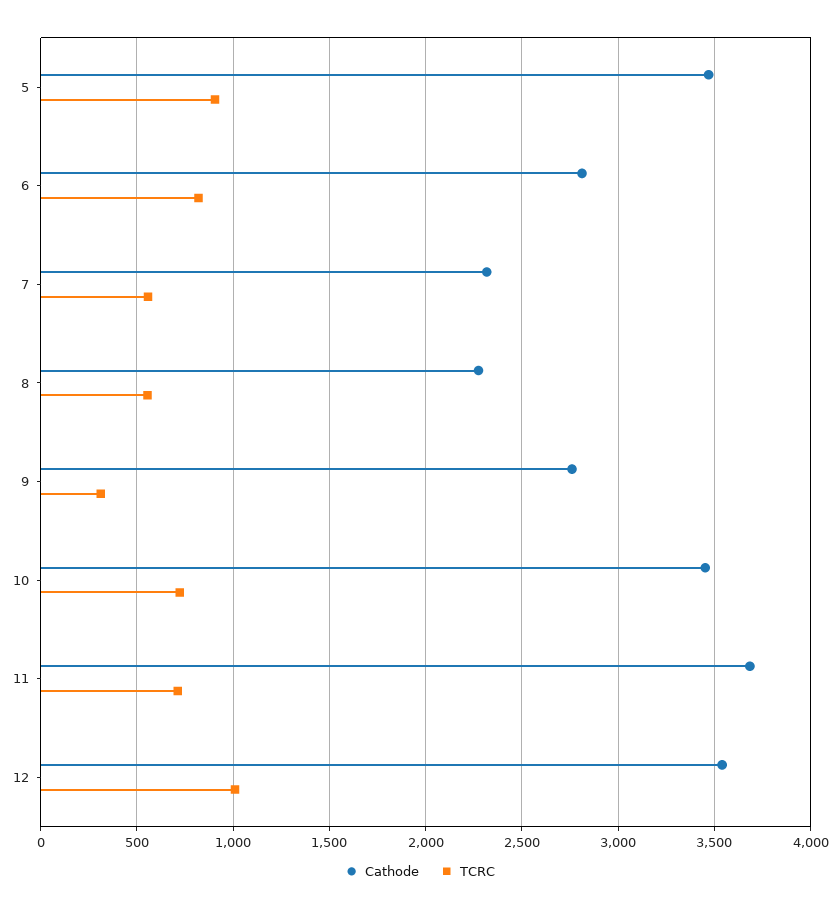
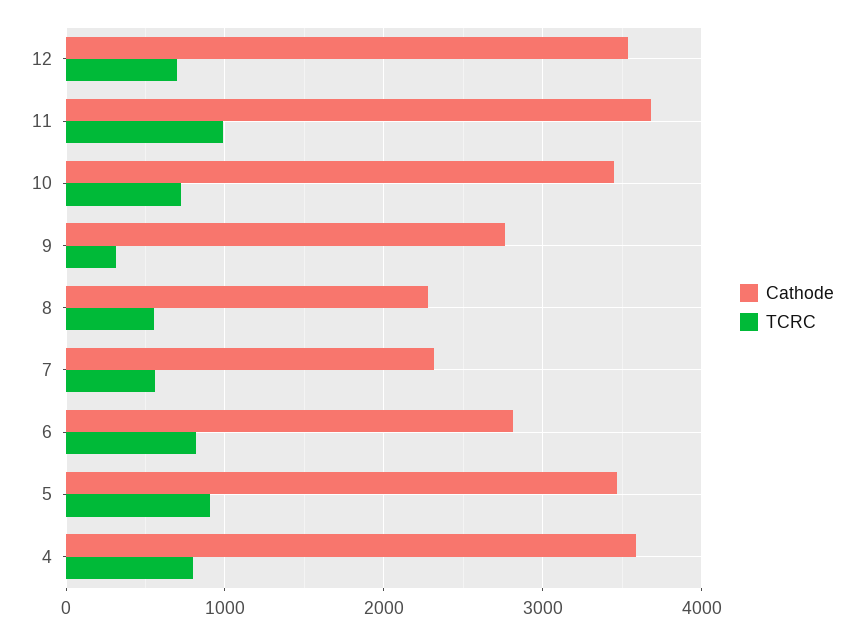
TCRC, 11: 700 -> 1000
TCRC, 12: 1000 -> 700
Cathode, 4: none -> 3600
TCRC, 4: none -> 800

